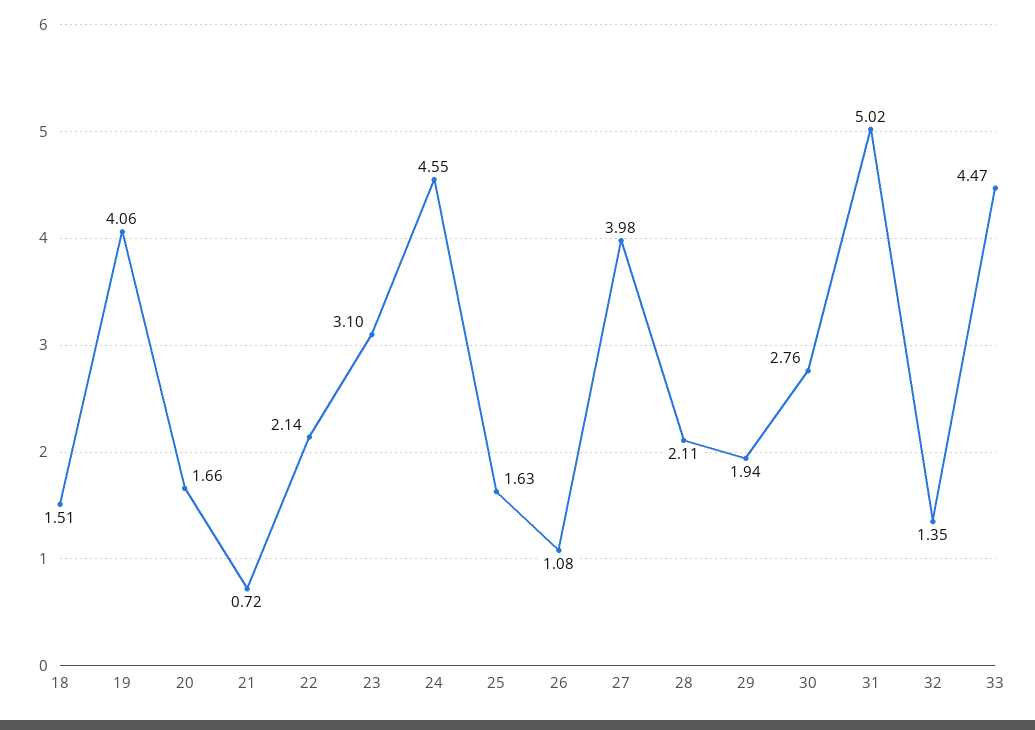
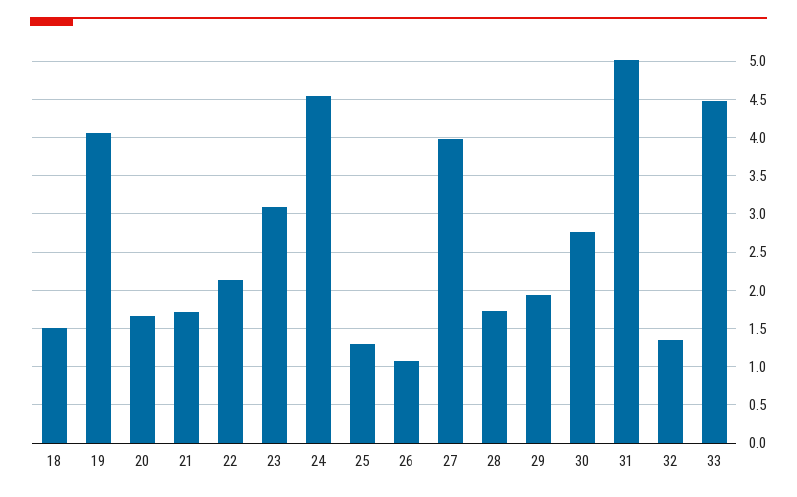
21: 0.72 -> 1.7
25: 1.63 -> 1.3
28: 2.11 -> 1.7

